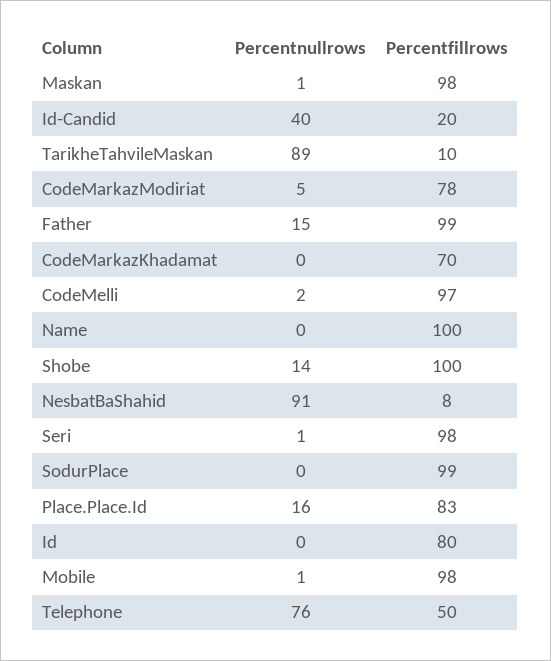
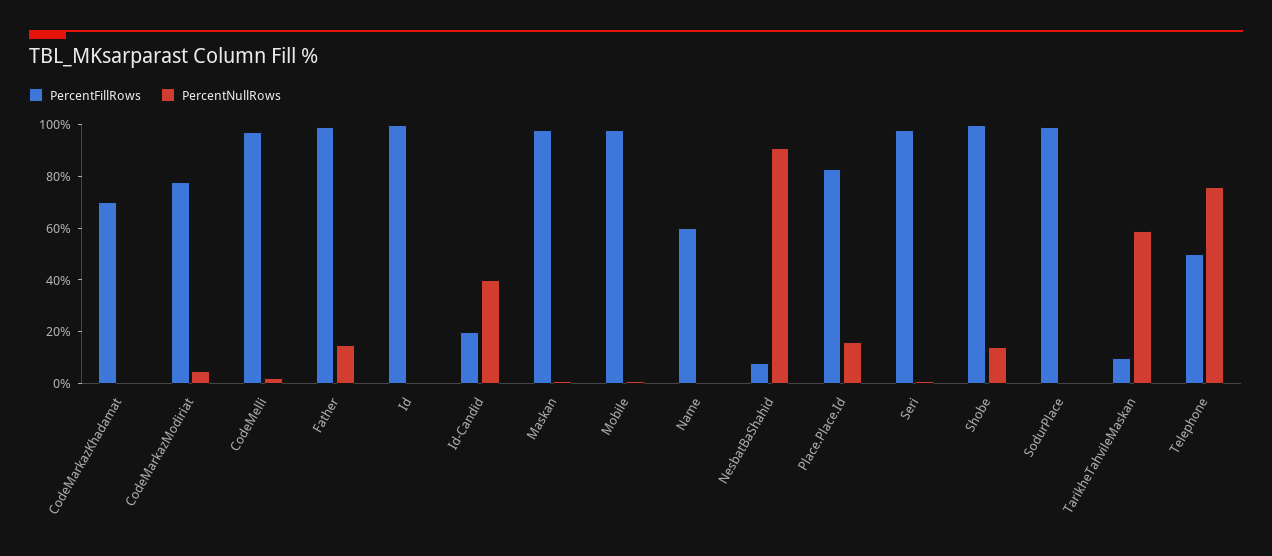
Percentnullrows, TarikheTahvileMaskan: 89 -> 60
Percentfillrows, Name: 100 -> 60
Percentfillrows, Id: 80 -> 100

